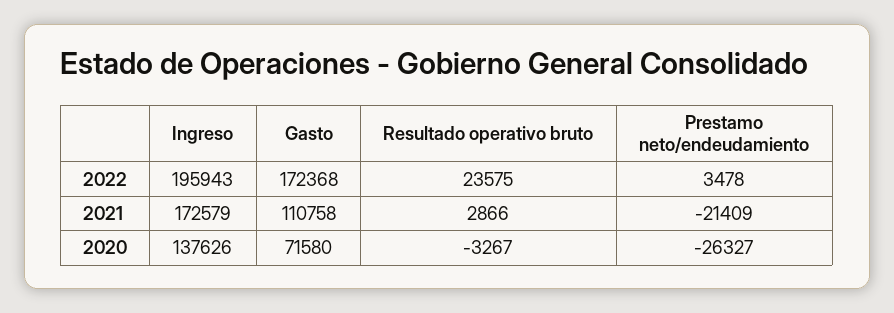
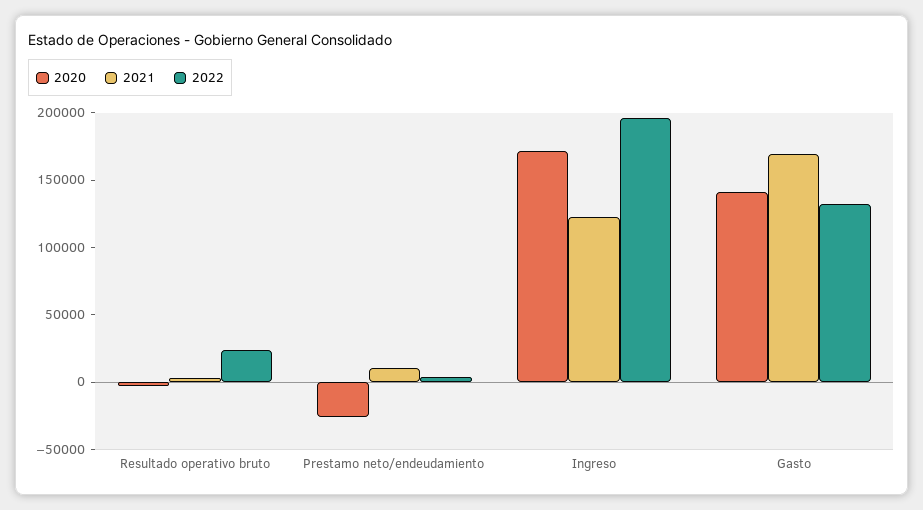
2022, Gasto: 172368 -> 130000
2021, Ingreso: 172579 -> 120000
2021, Gasto: 110758 -> 170000
2021, Prestamo neto/endeudamiento: -21409 -> 10000
2020, Ingreso: 137626 -> 170000
2020, Gasto: 71580 -> 140000

